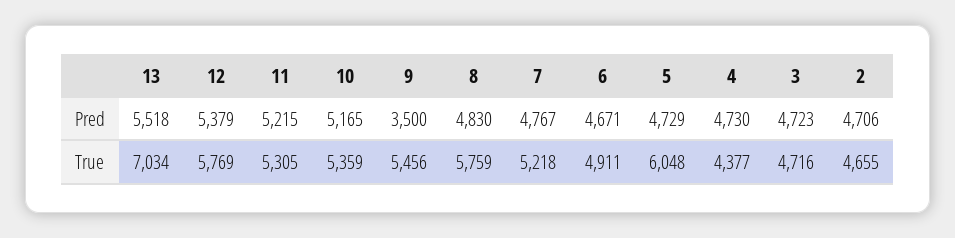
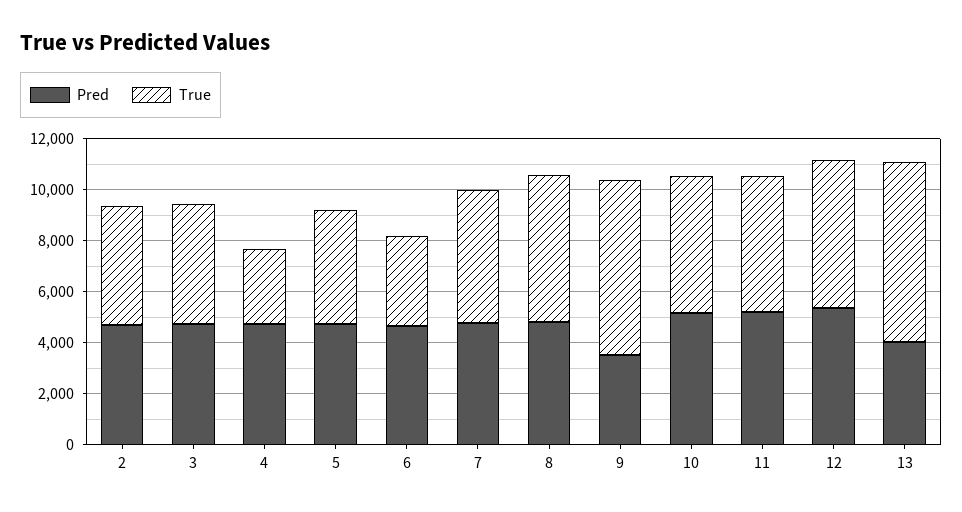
Pred, 13: 5518 -> 4000
True, 9: 5456 -> 7000
True, 6: 4911 -> 3500
True, 5: 6048 -> 4500
True, 4: 4377 -> 3000

